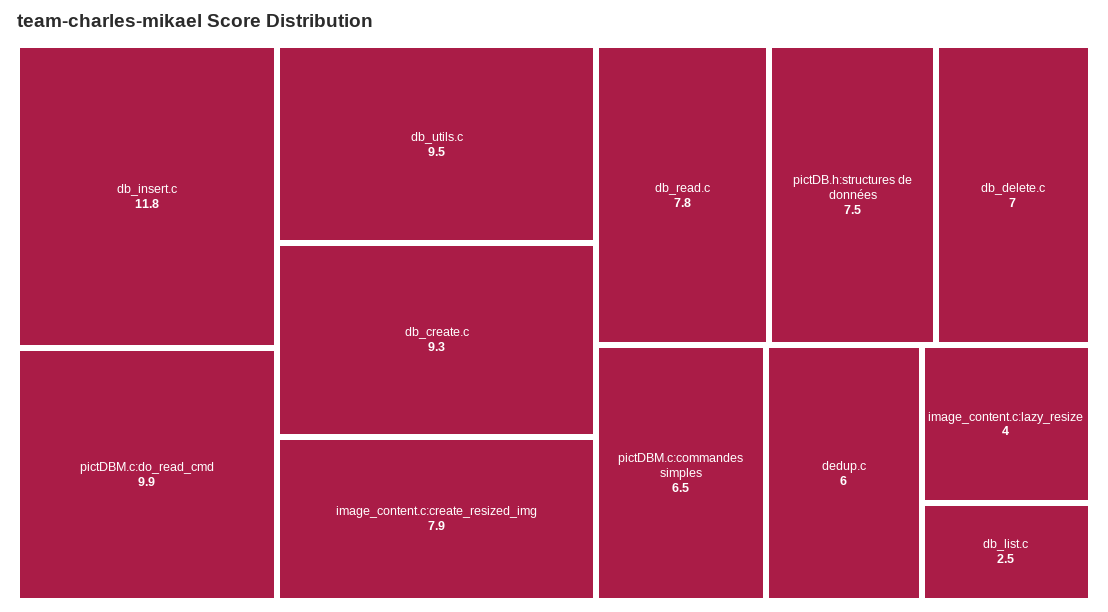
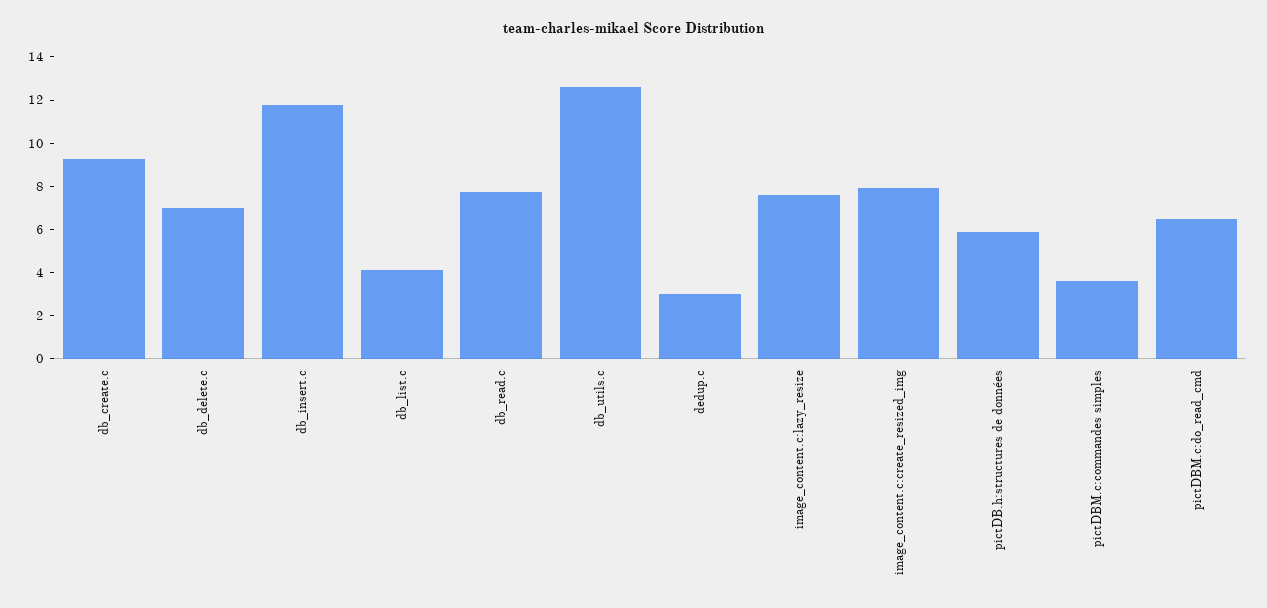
pictDBM.c:do_read_cmd: 9.9 -> 6.5
db_utils.c: 9.5 -> 12.5
pictDB.h:structures de données: 7.5 -> 6
pictDBM.c:commandes simples: 6.5 -> 3.5
dedup.c: 6 -> 3
image_content.c:lazy_resize: 4 -> 7.5
db_list.c: 2.5 -> 4

